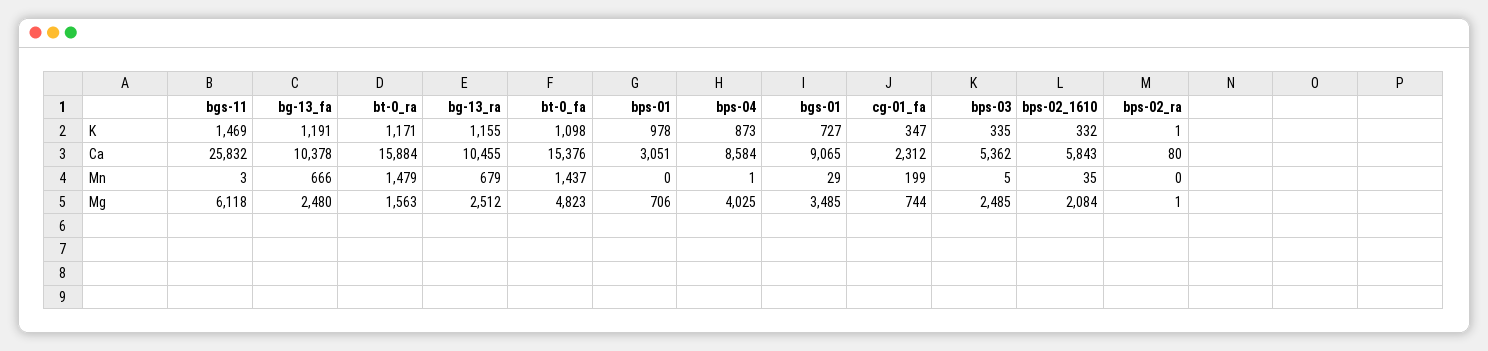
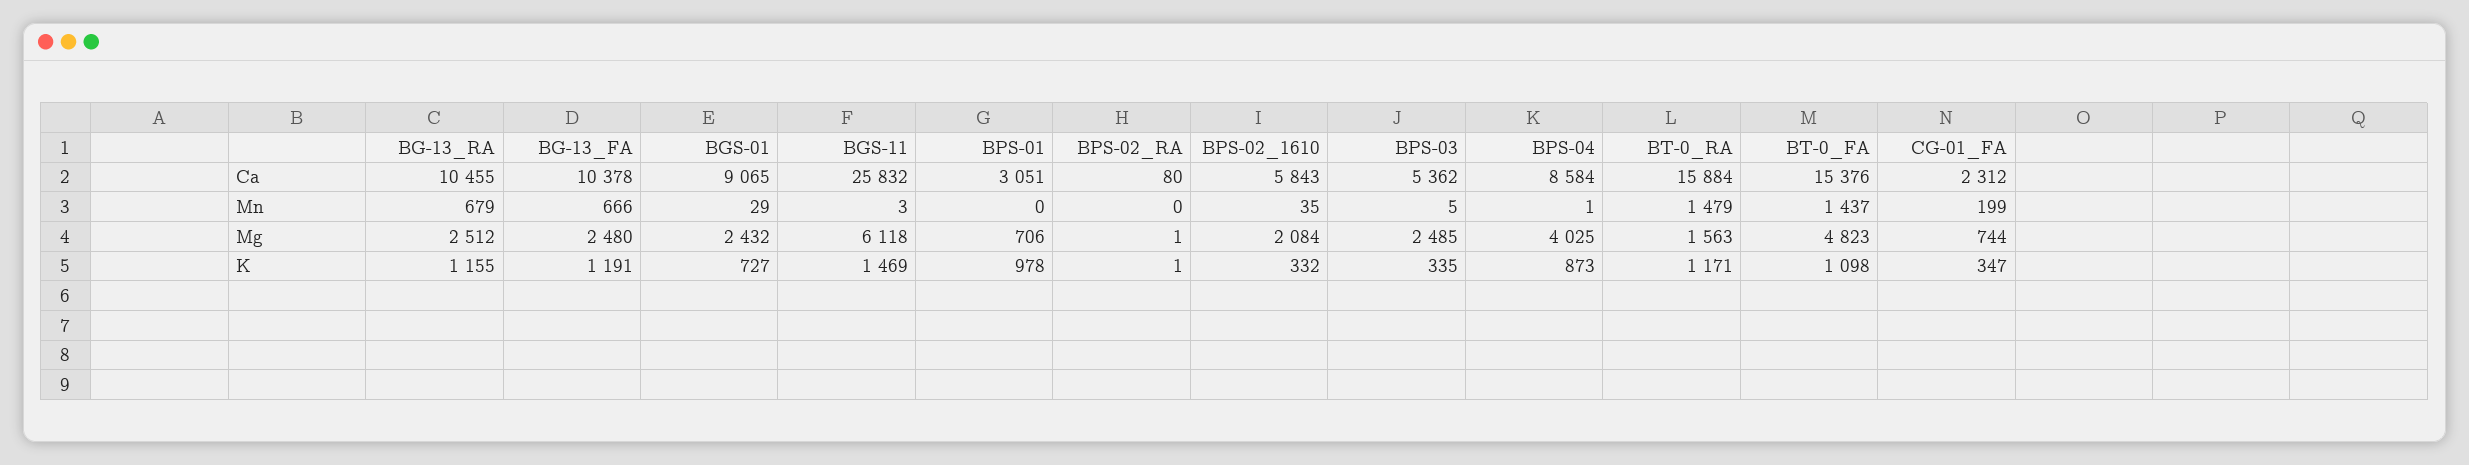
bgs-01, Mg: 3485 -> 2432

